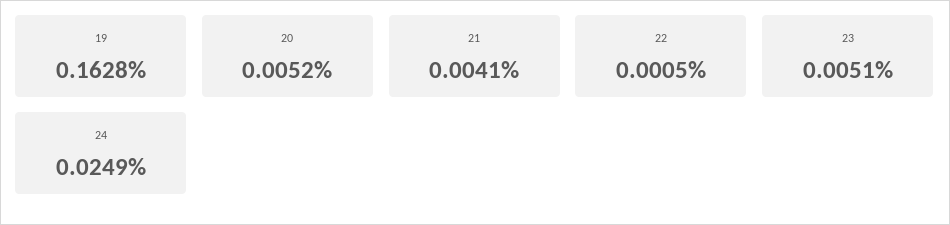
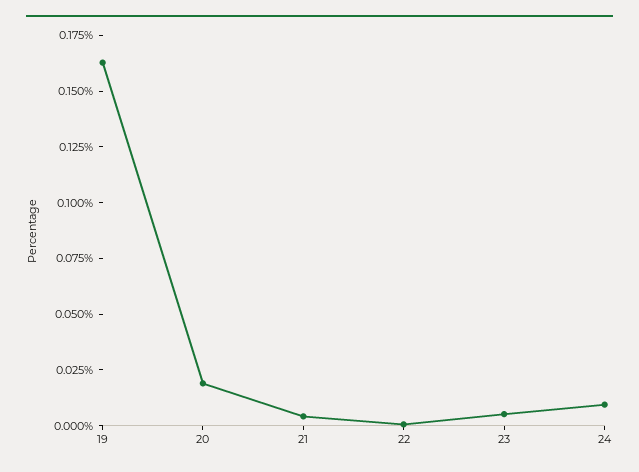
20: 0.0052 -> 0.02
24: 0.0249 -> 0.01

